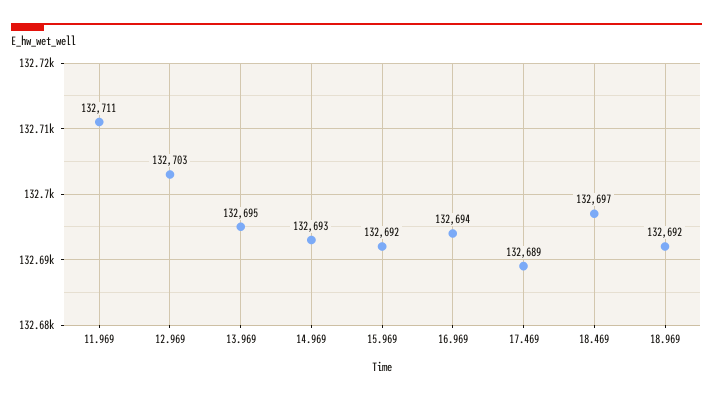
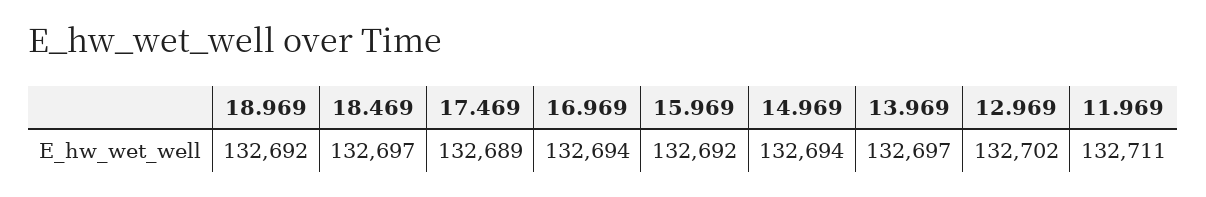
12.969: 132703 -> 132702
13.969: 132695 -> 132697
14.969: 132693 -> 132694

